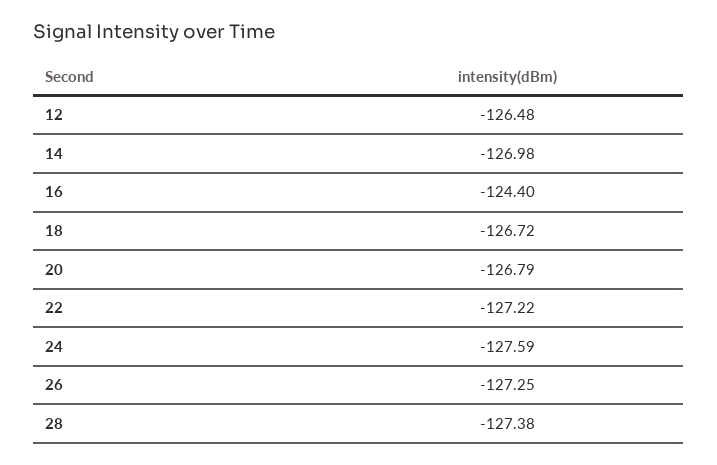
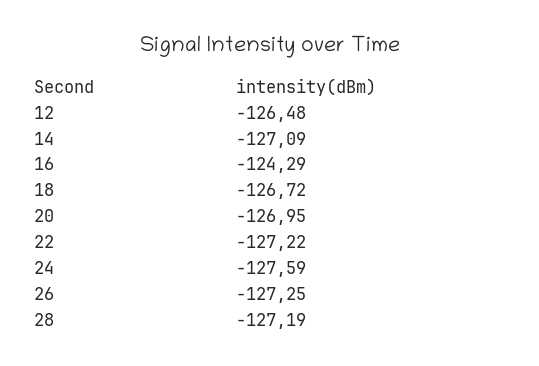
14: -126.98 -> -127.09
16: -124.4 -> -124.29
20: -126.79 -> -126.95
28: -127.38 -> -127.19

